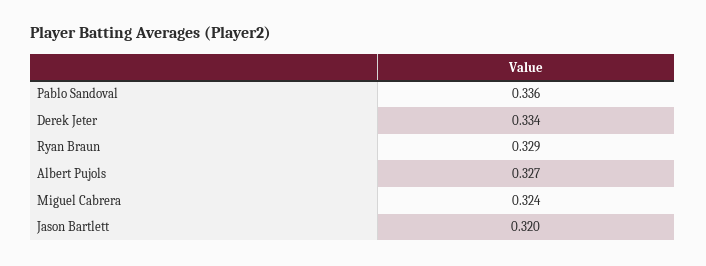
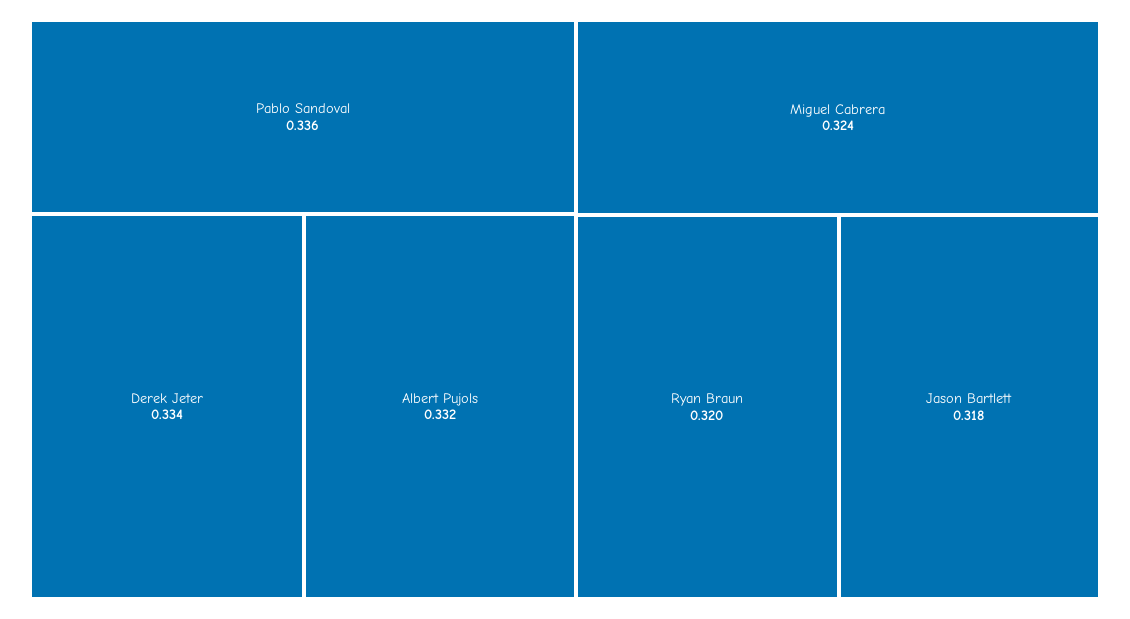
Ryan Braun: 0.329 -> 0.32
Albert Pujols: 0.327 -> 0.332
Jason Bartlett: 0.32 -> 0.318

